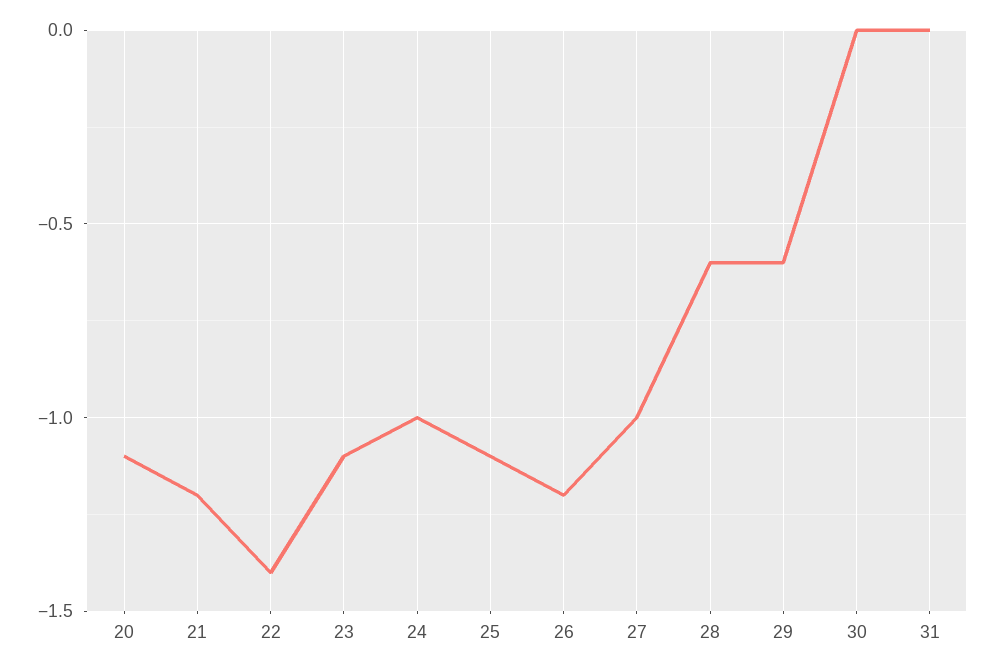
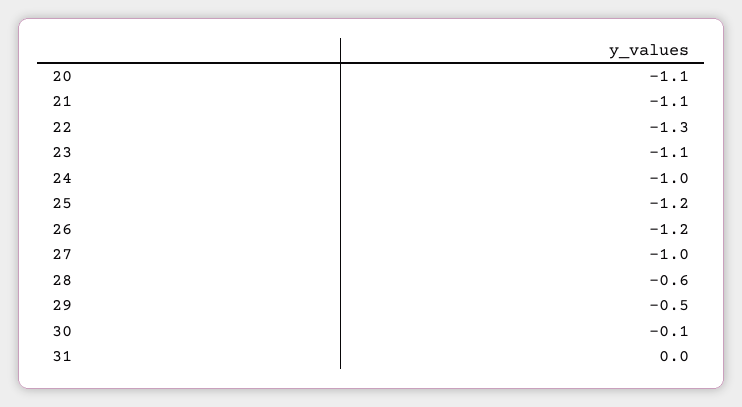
21: -1.2 -> -1.1
22: -1.4 -> -1.3
25: -1.1 -> -1.2
29: -0.6 -> -0.5
30: 0 -> -0.1

